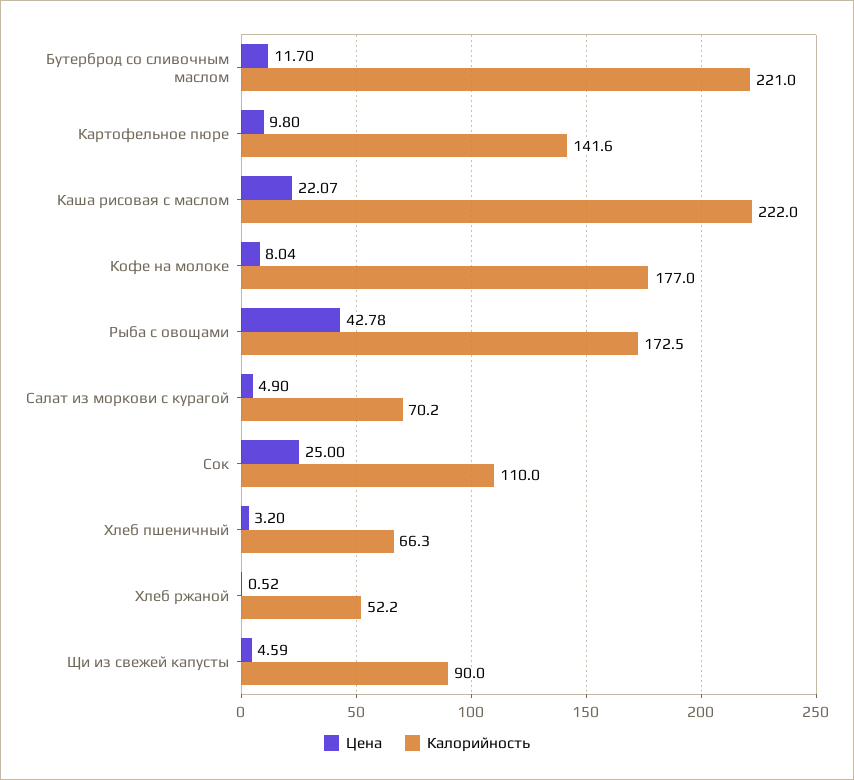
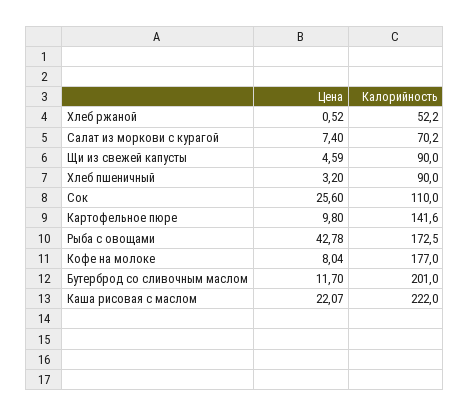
Калорийность, Бутерброд со сливочным маслом: 221 -> 201
Цена, Салат из моркови с курагой: 4.9 -> 7.4
Цена, Сок: 25 -> 25.6
Калорийность, Хлеб пшеничный: 66.3 -> 90

